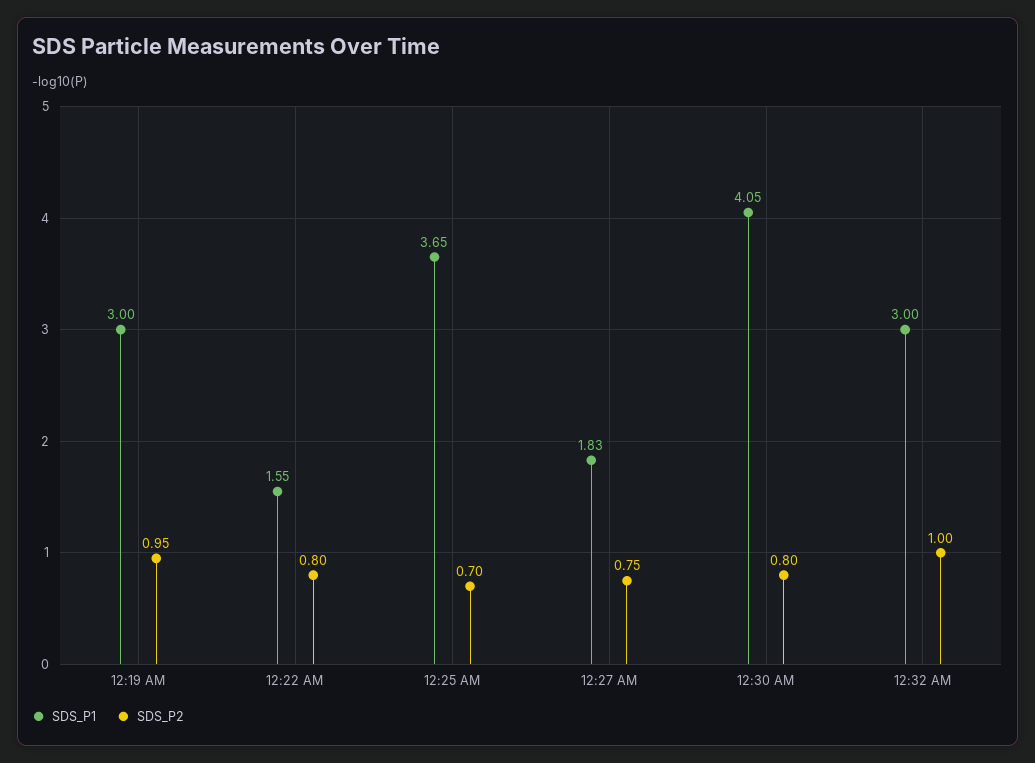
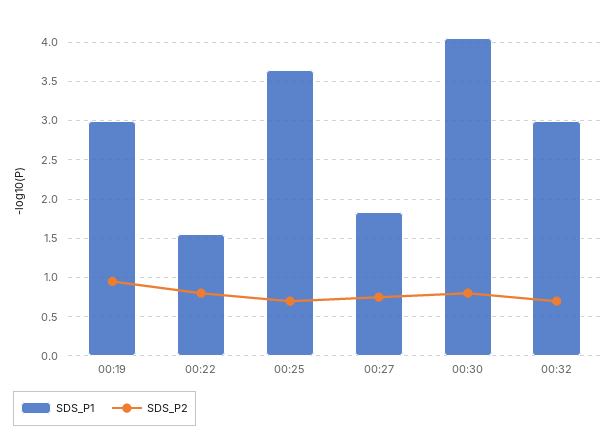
SDS_P2, 12:32 AM: 1 -> 0.7

